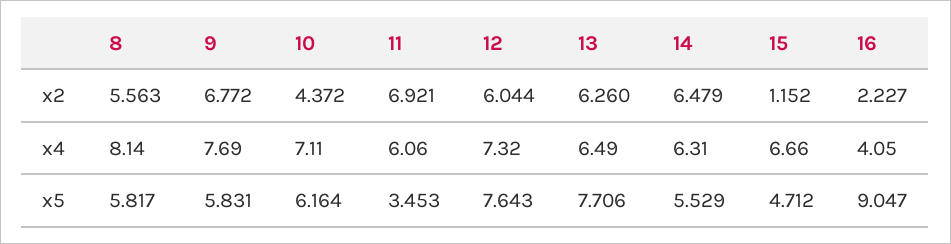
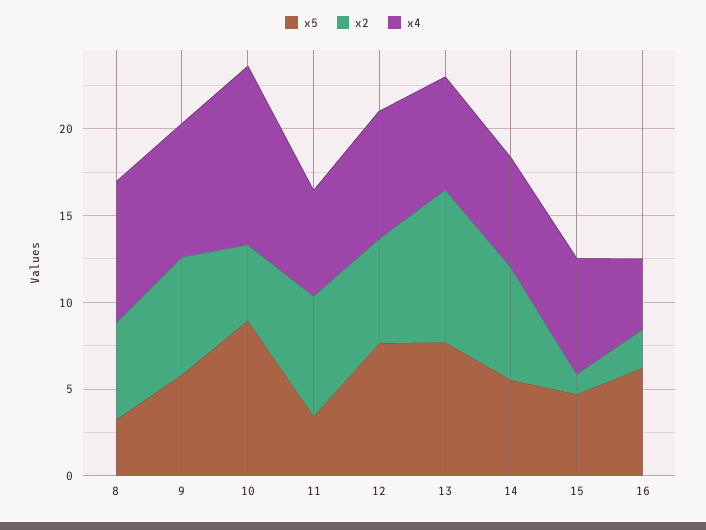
x2, 13: 6.26 -> 9
x4, 10: 7.11 -> 10
x5, 8: 5.817 -> 3
x5, 10: 6.164 -> 9
x5, 16: 9.047 -> 6

